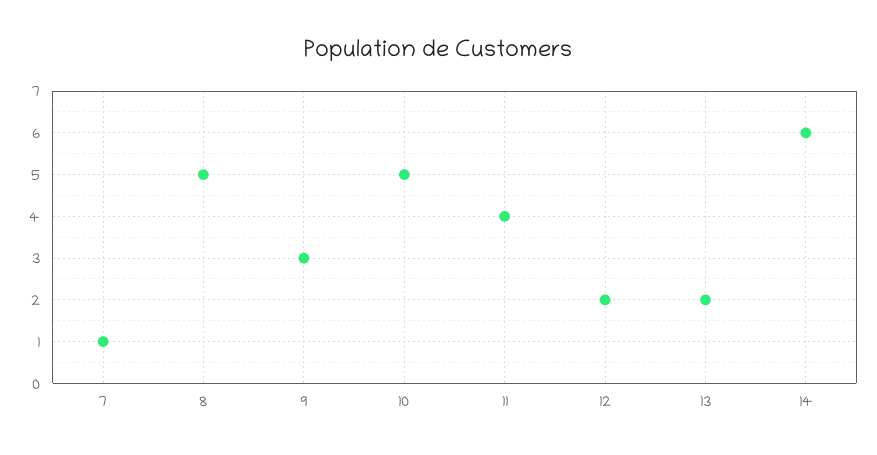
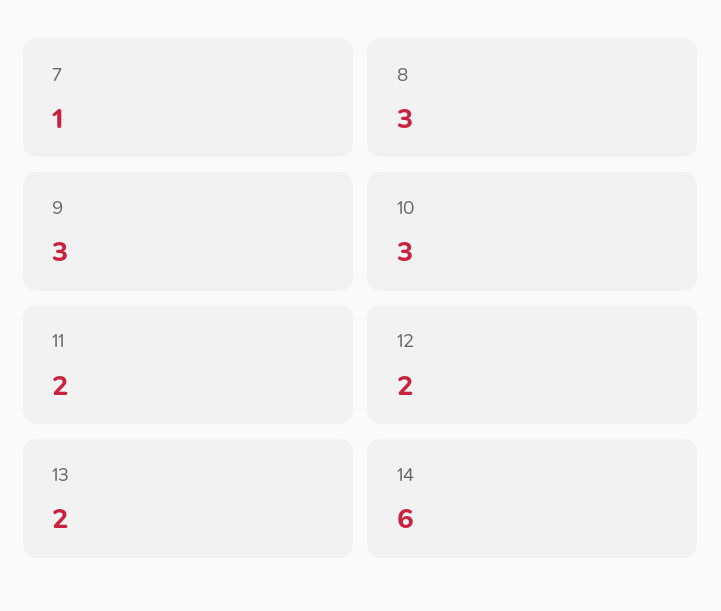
8: 5 -> 3
10: 5 -> 3
11: 4 -> 2

